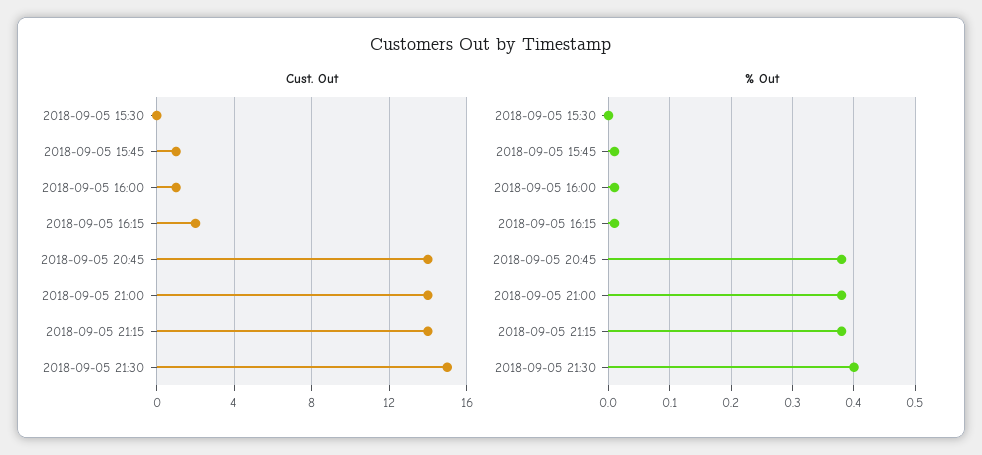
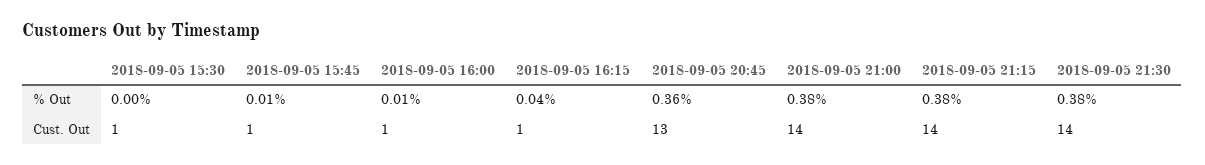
Cust. Out, 2018-09-05 15:30: 0 -> 1
Cust. Out, 2018-09-05 16:15: 2 -> 1
Cust. Out, 2018-09-05 20:45: 14 -> 13
Cust. Out, 2018-09-05 21:30: 15 -> 14
% Out, 2018-09-05 16:15: 0.01 -> 0.04
% Out, 2018-09-05 20:45: 0.38 -> 0.36
% Out, 2018-09-05 21:30: 0.4 -> 0.38

